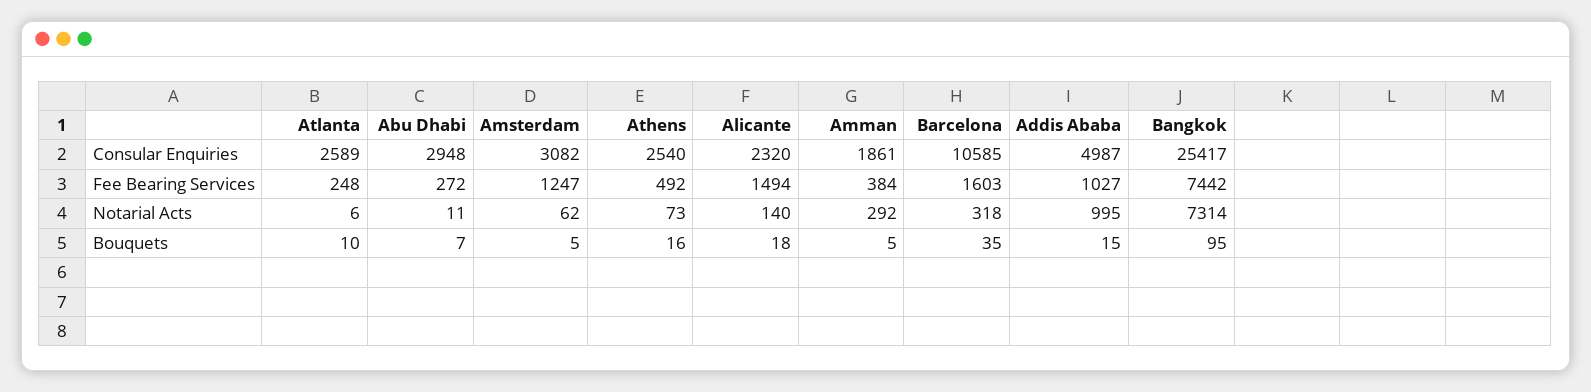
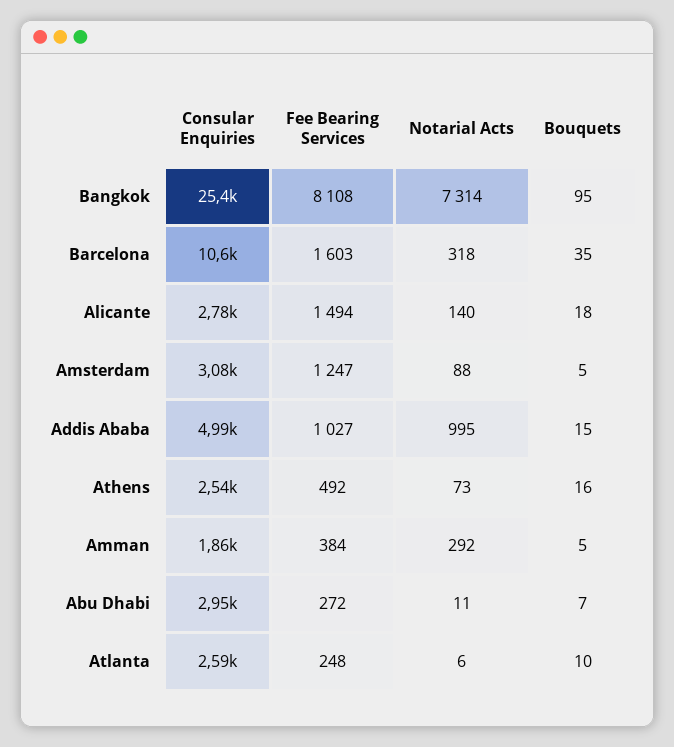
Alicante, Consular Enquiries: 2320 -> 2780
Bangkok, Fee Bearing Services: 7442 -> 8108
Amsterdam, Notarial Acts: 62 -> 88

